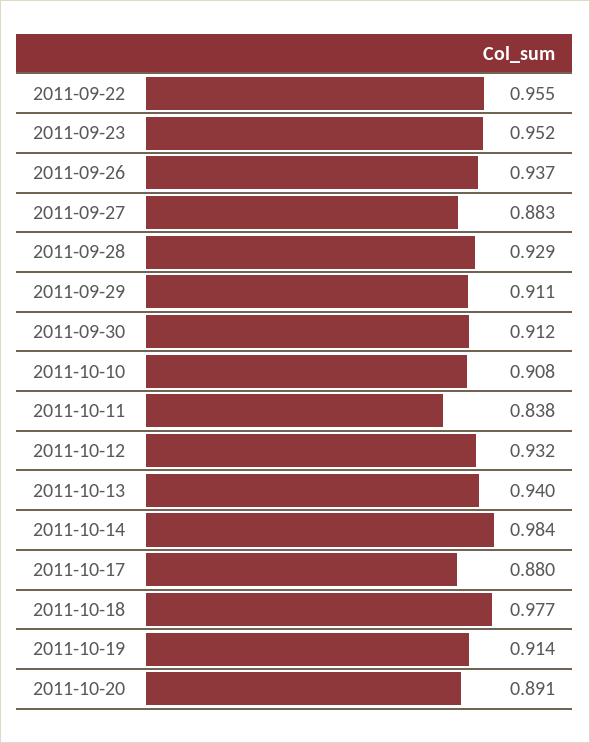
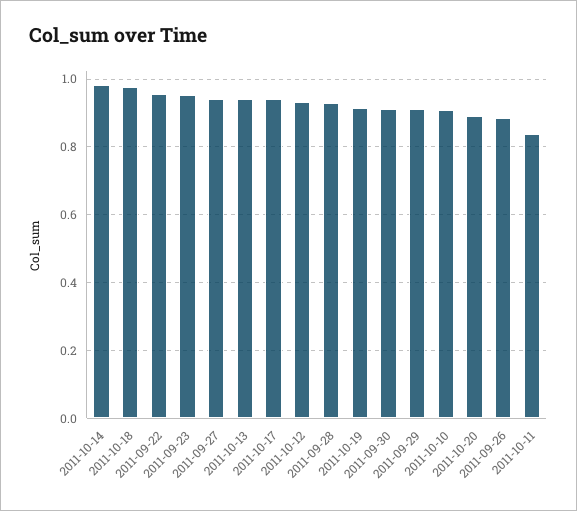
2011-09-26: 0.937 -> 0.88
2011-09-27: 0.883 -> 0.94
2011-10-17: 0.88 -> 0.94

